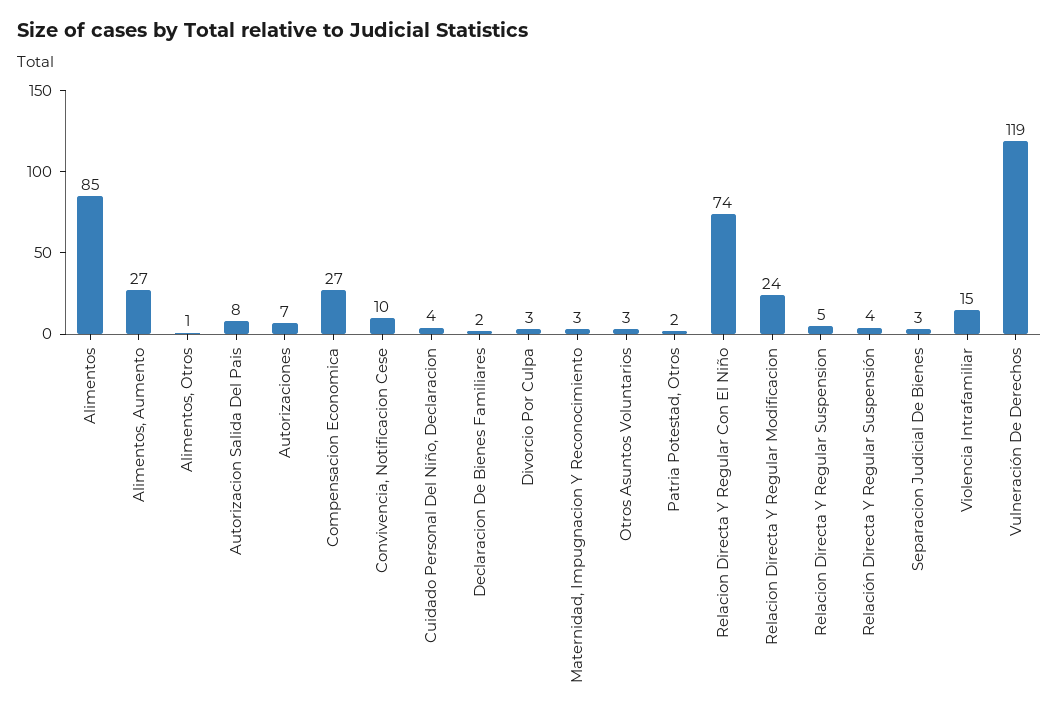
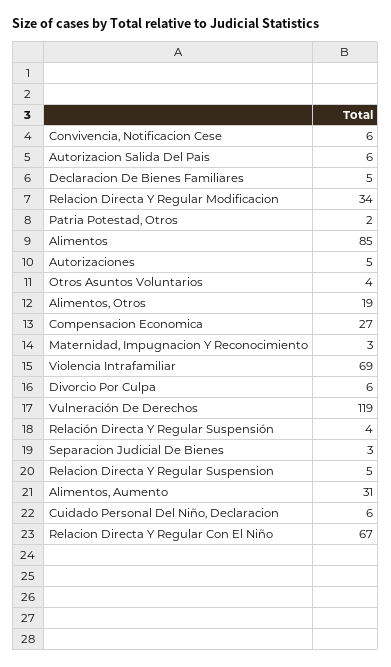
Alimentos, Aumento: 27 -> 31
Alimentos, Otros: 1 -> 19
Autorizacion Salida Del Pais: 8 -> 6
Autorizaciones: 7 -> 5
Convivencia, Notificacion Cese: 10 -> 6
Cuidado Personal Del Niño, Declaracion: 4 -> 6
Declaracion De Bienes Familiares: 2 -> 5
Divorcio Por Culpa: 3 -> 6
Otros Asuntos Voluntarios: 3 -> 4
Relacion Directa Y Regular Con El Niño: 74 -> 67
Relacion Directa Y Regular Modificacion: 24 -> 34
Violencia Intrafamiliar: 15 -> 69

